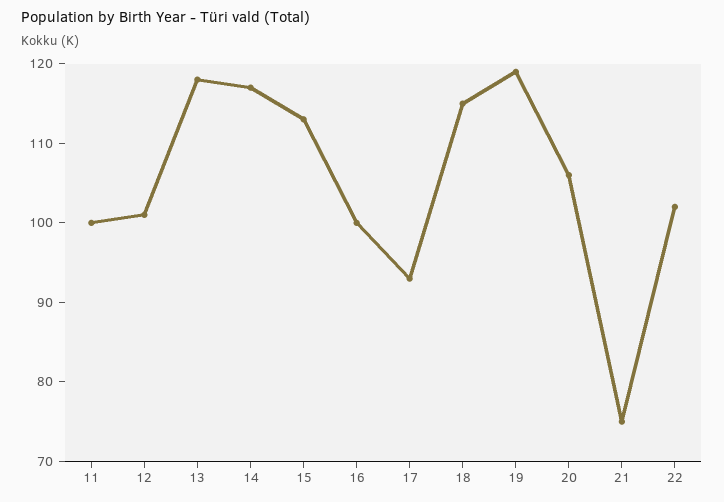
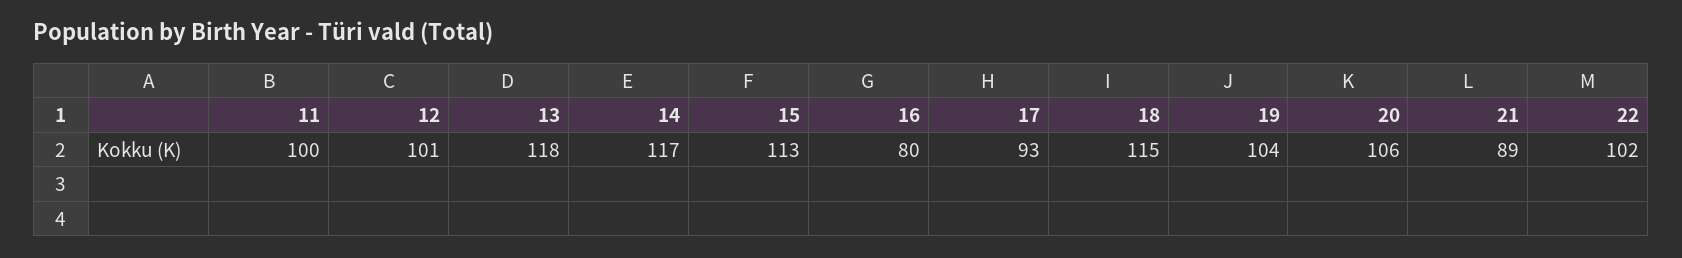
16: 100 -> 80
19: 120 -> 104
21: 75 -> 89

